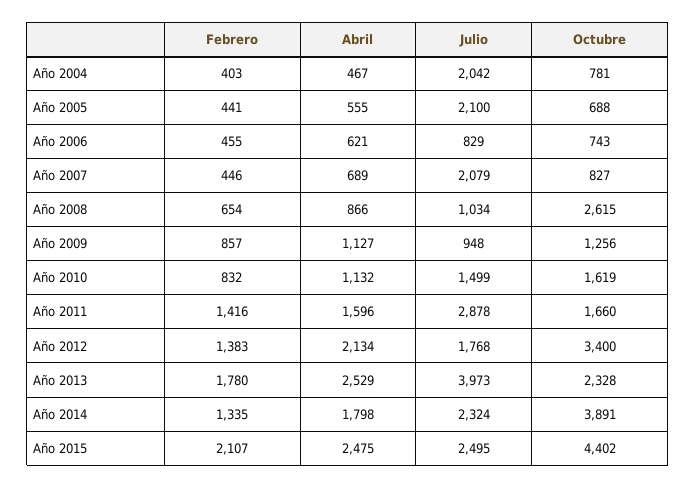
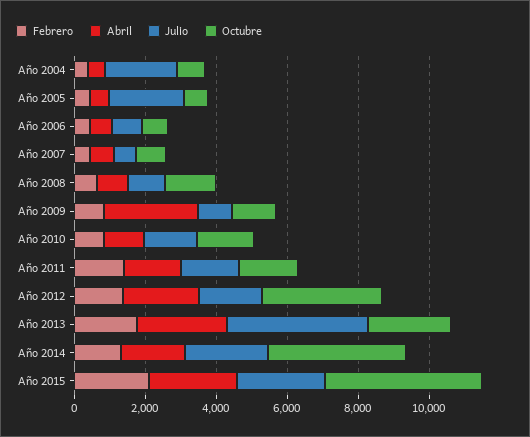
Julio, Año 2007: 2079 -> 500
Octubre, Año 2008: 2615 -> 1500
Abril, Año 2009: 1127 -> 2500
Julio, Año 2011: 2878 -> 1500

